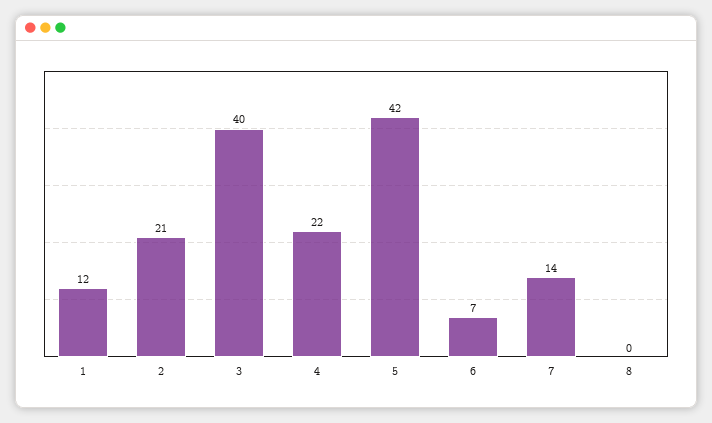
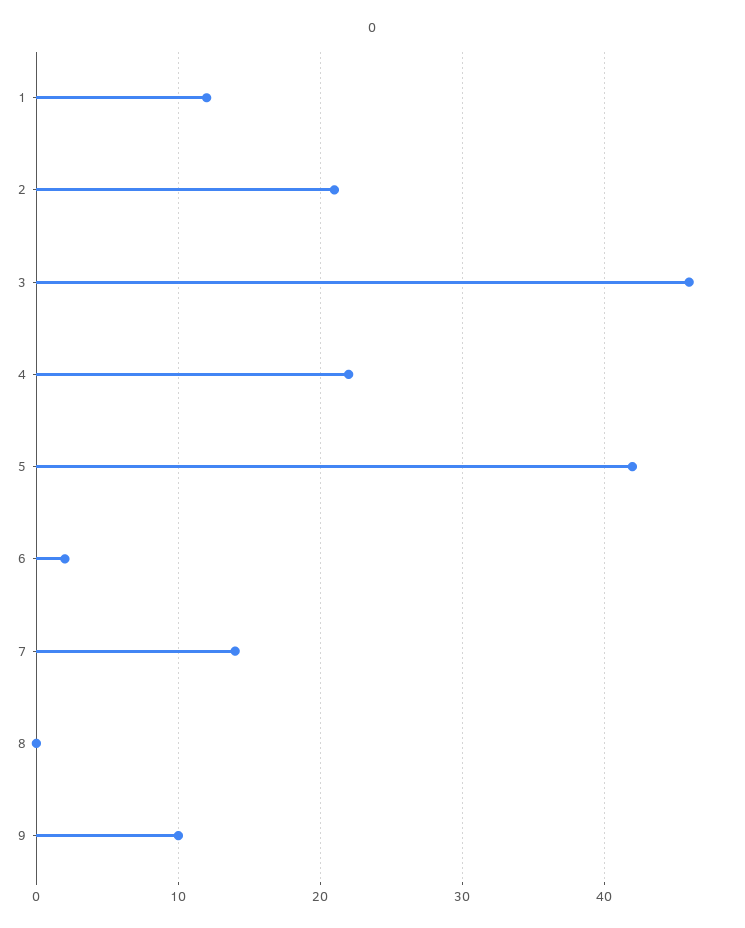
3: 40 -> 46
6: 7 -> 2
9: none -> 10

